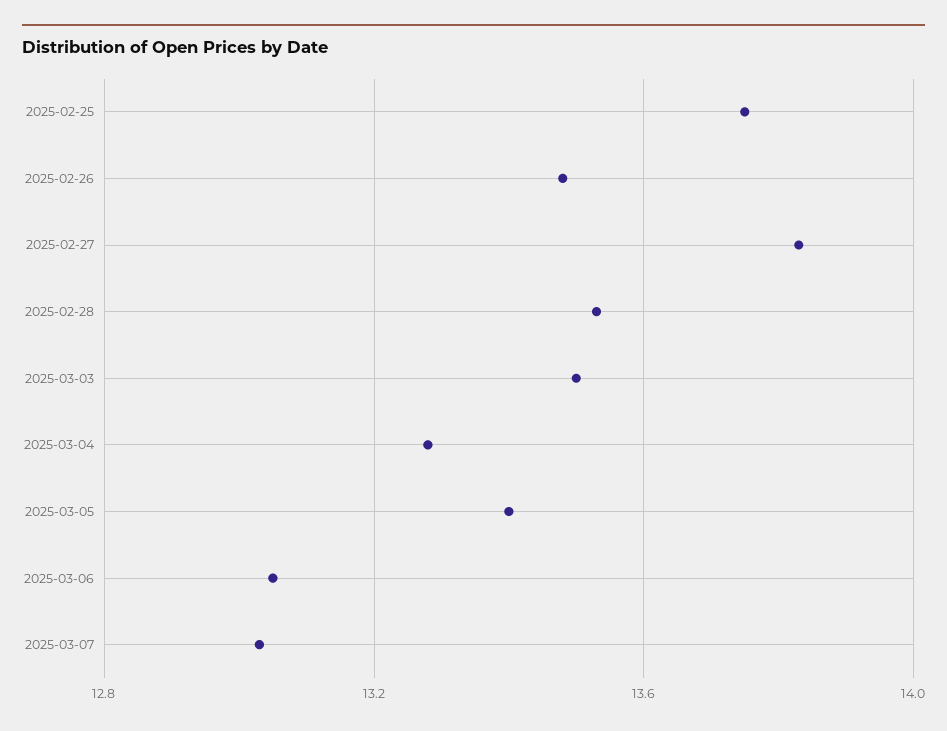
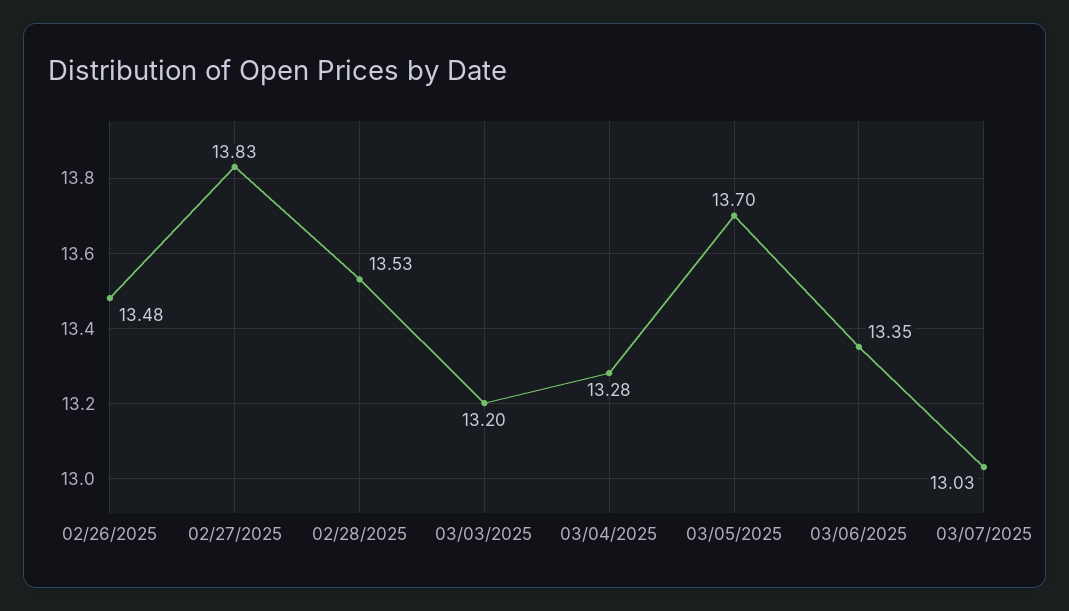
2025-02-25: 13.75 -> none
2025-03-03: 13.5 -> 13.2
2025-03-05: 13.4 -> 13.7
2025-03-06: 13.05 -> 13.35

